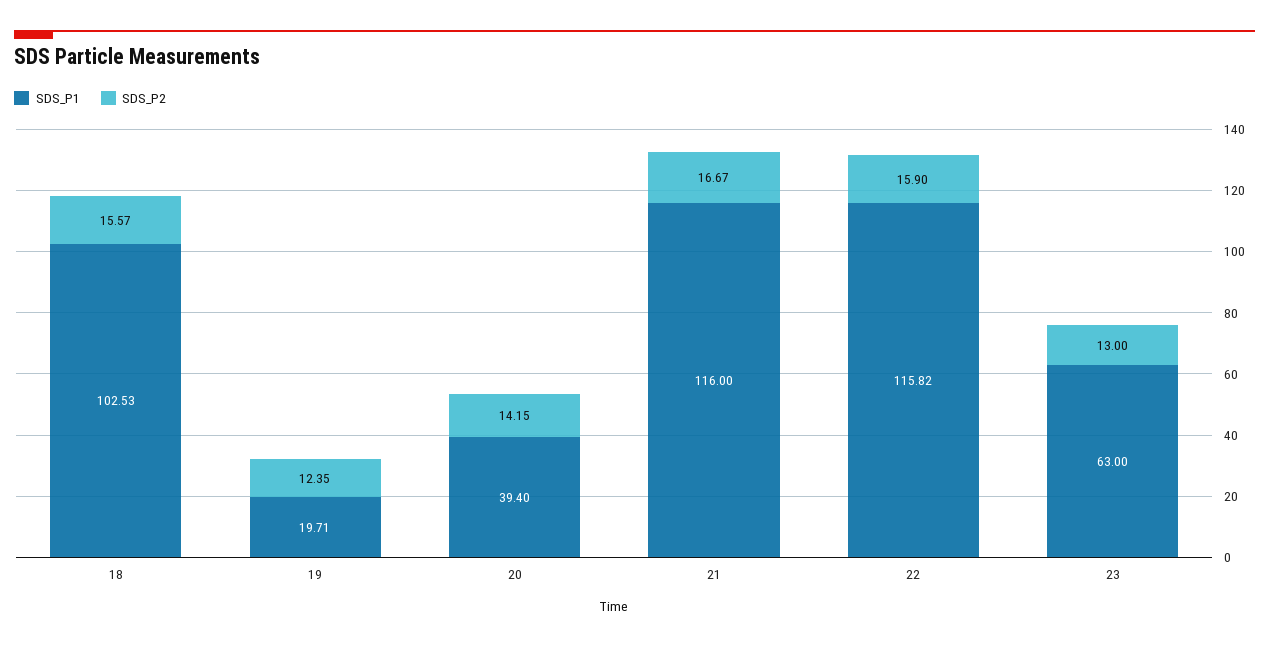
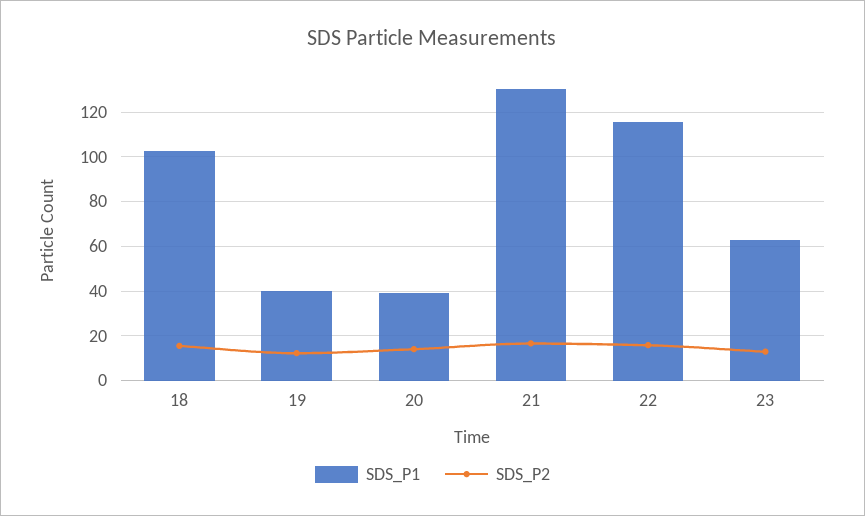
SDS_P1, 19: 19.71 -> 40
SDS_P1, 21: 116 -> 130

